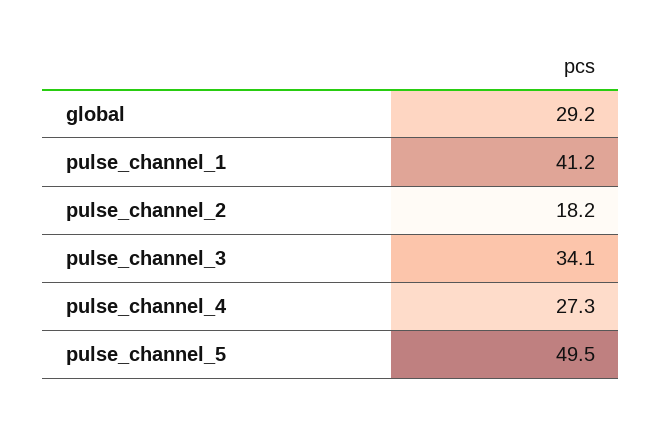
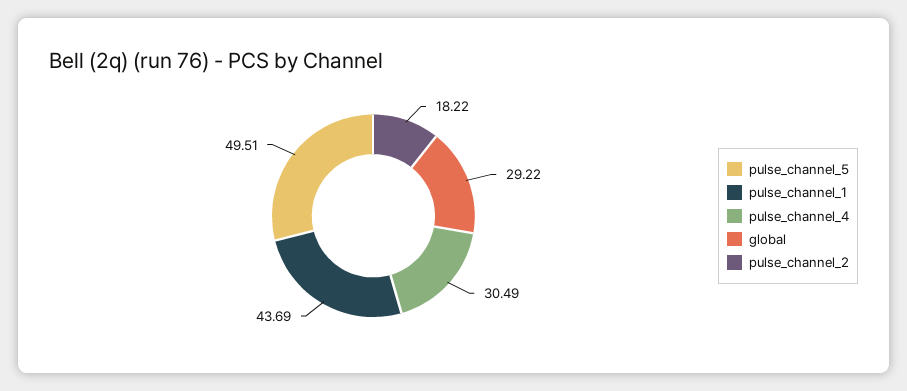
pulse_channel_1: 41.2 -> 43.69
pulse_channel_3: 34.1 -> none
pulse_channel_4: 27.3 -> 30.49

